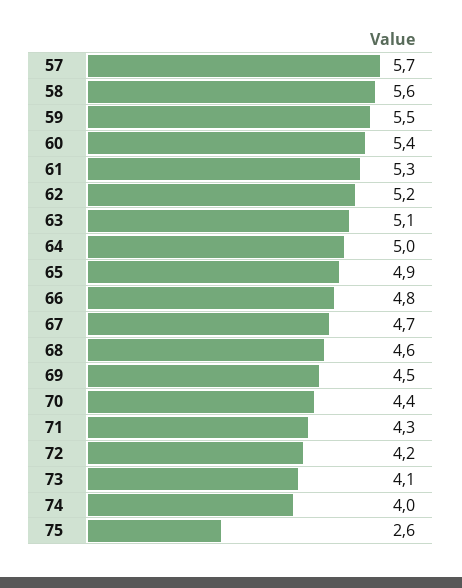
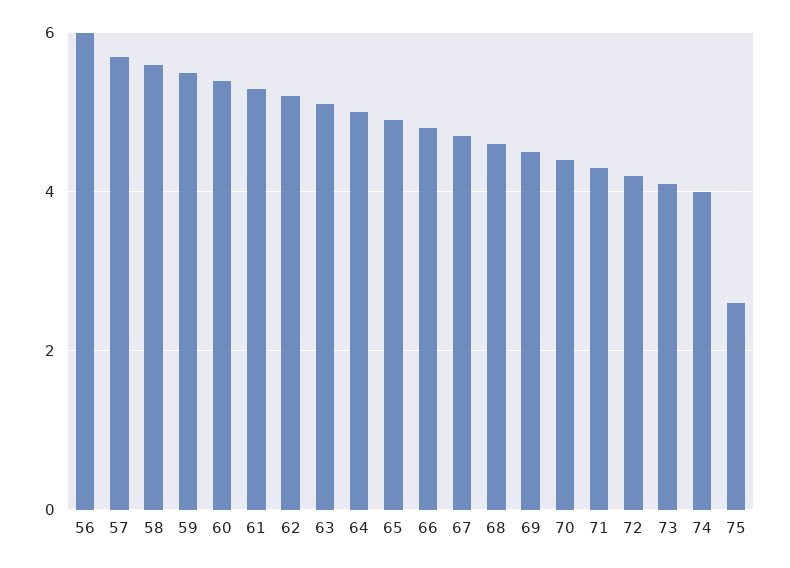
56: none -> 6

